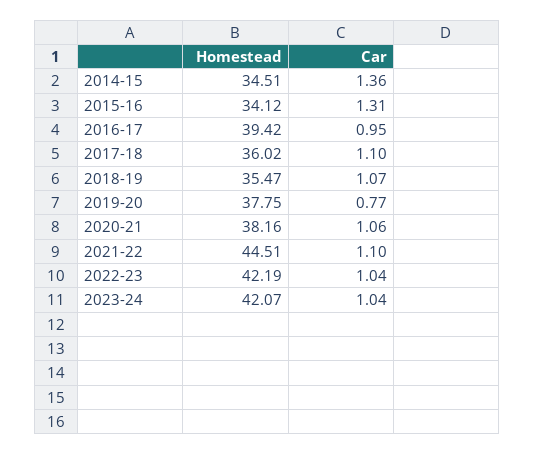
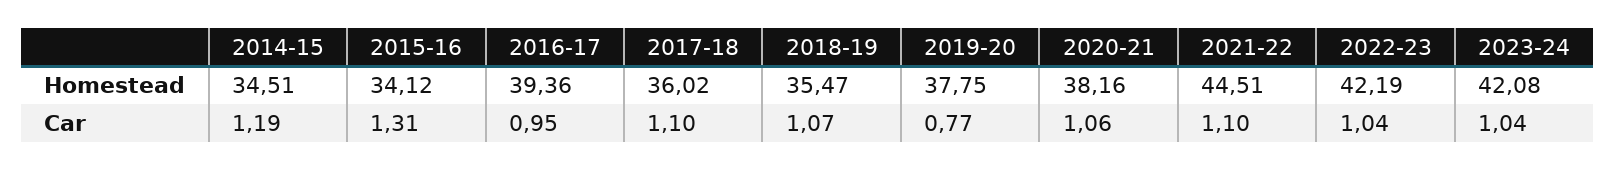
Car, 2014-15: 1.36 -> 1.19
Homestead, 2016-17: 39.42 -> 39.36
Homestead, 2023-24: 42.07 -> 42.08

